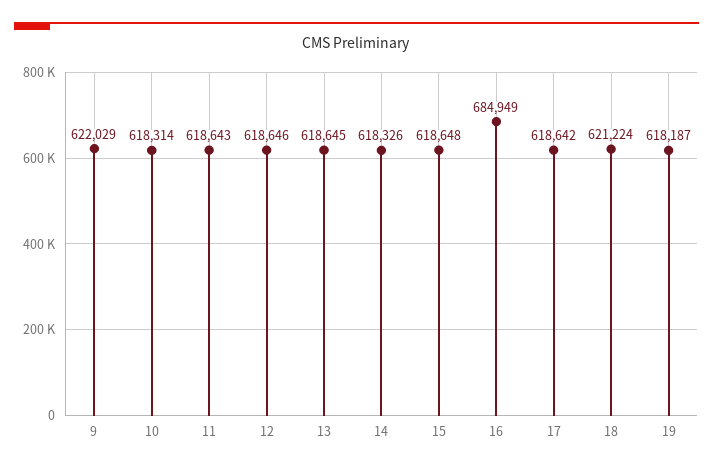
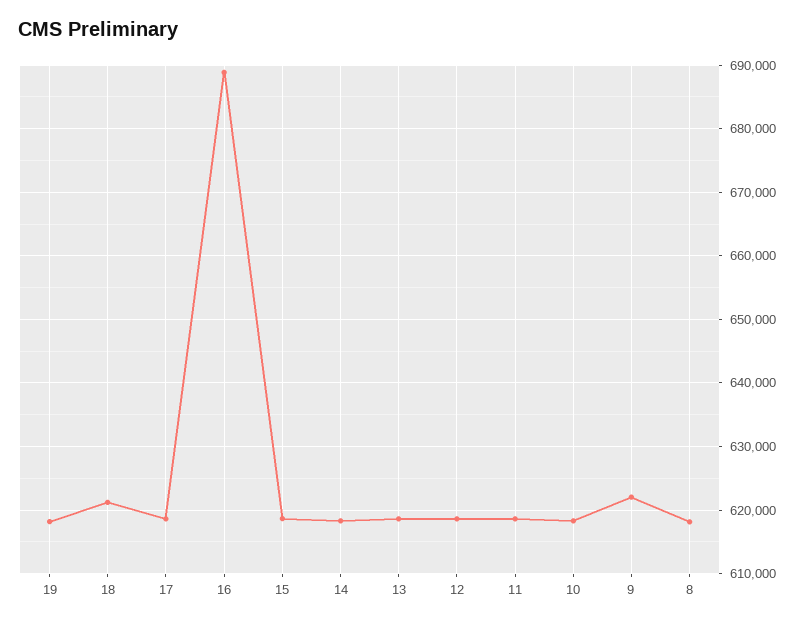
16: 684949 -> 689000
8: none -> 618000

